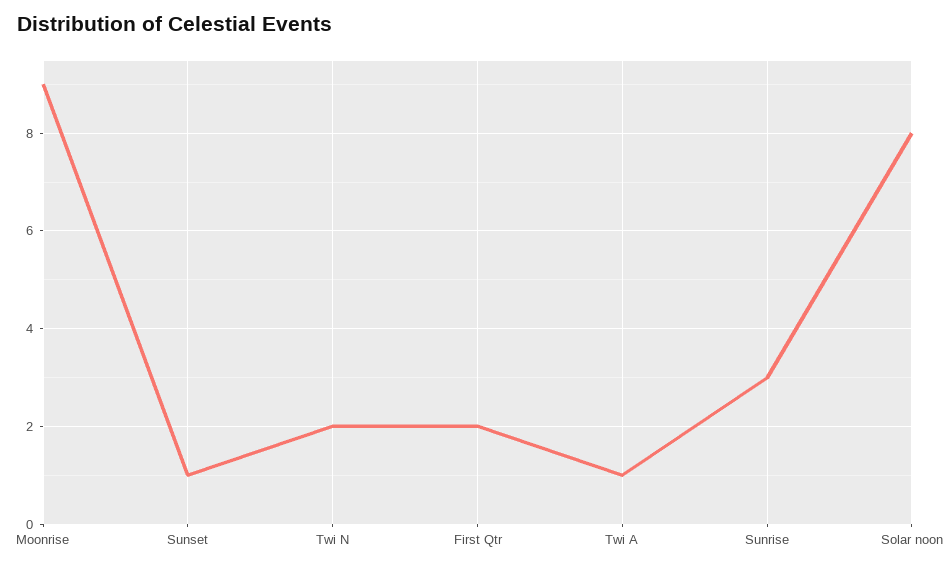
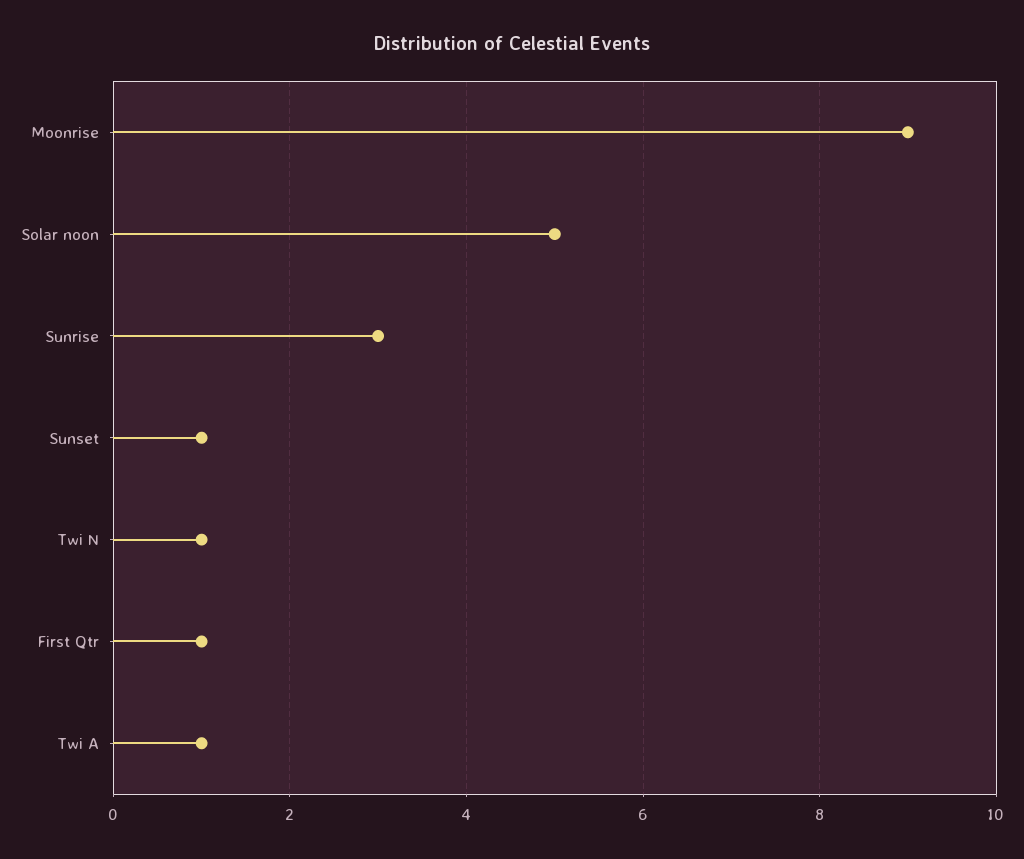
Twi N: 2 -> 1
First Qtr: 2 -> 1
Solar noon: 8 -> 5

